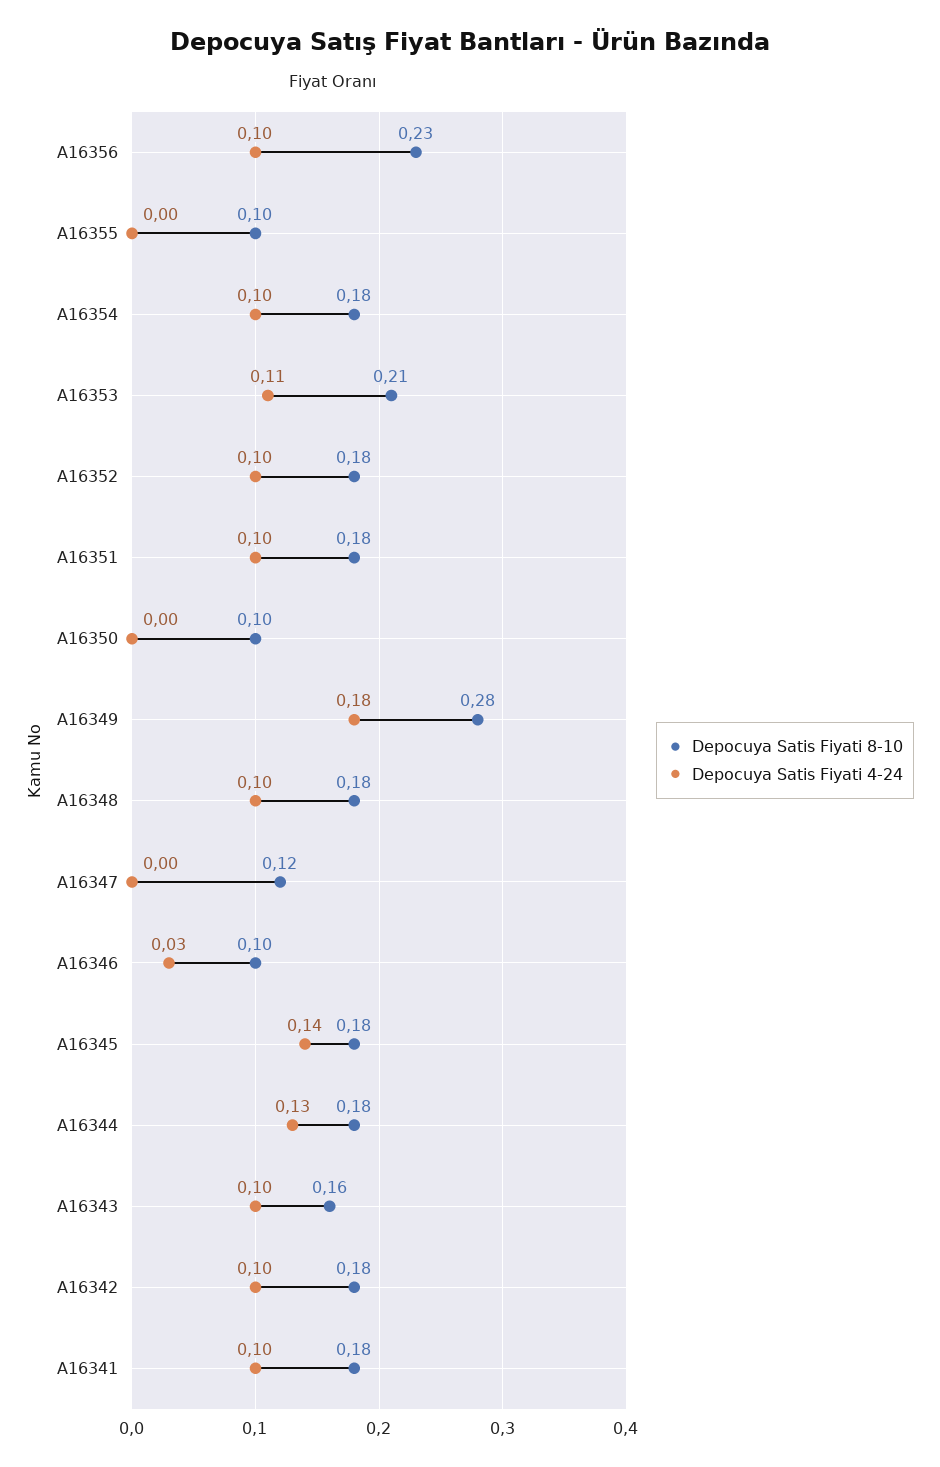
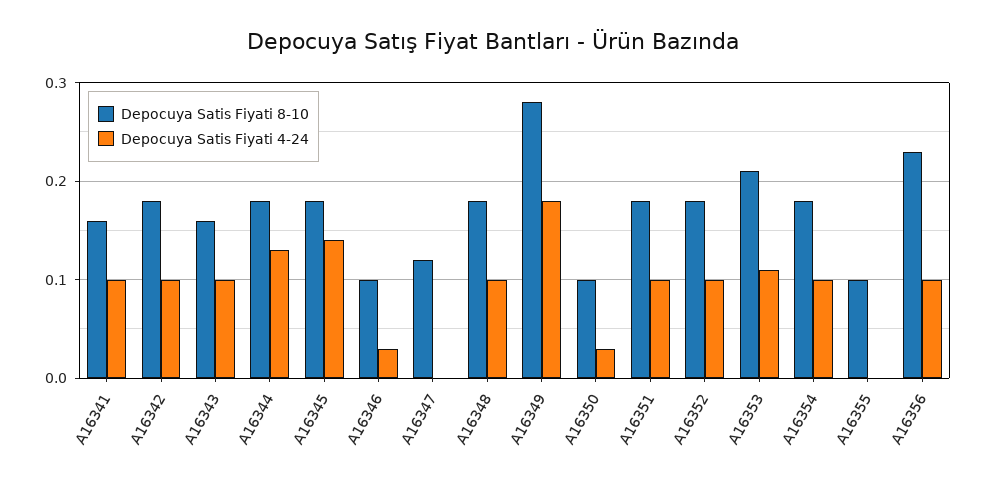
Depocuya Satis Fiyati 4-24, A16350: 0 -> 0.03
Depocuya Satis Fiyati 8-10, A16341: 0.18 -> 0.16

